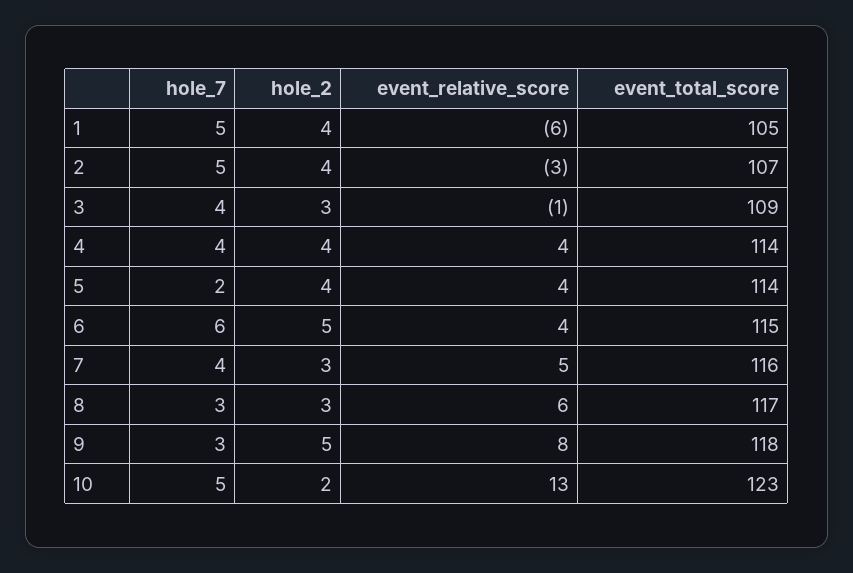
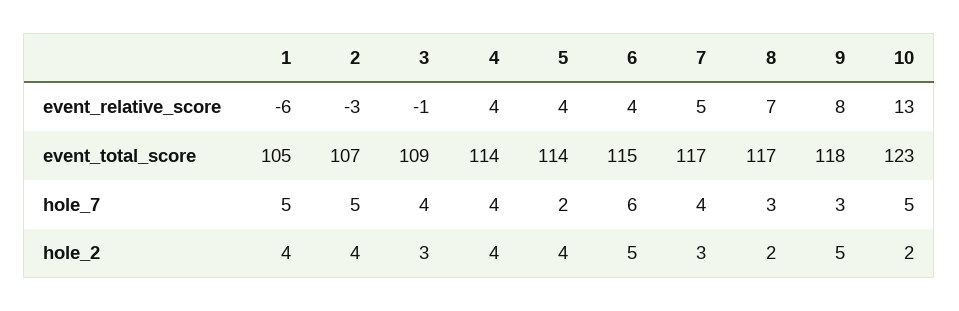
event_total_score, 7: 116 -> 117
hole_2, 8: 3 -> 2
event_relative_score, 8: 6 -> 7

